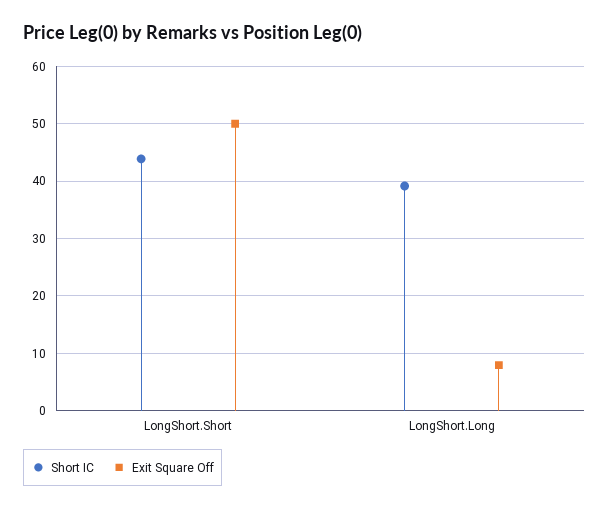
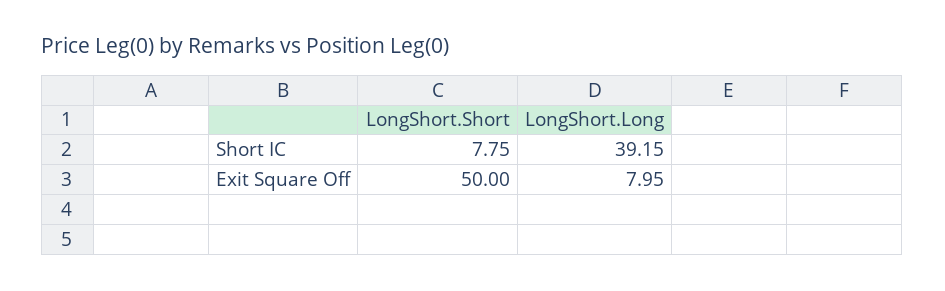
Short IC, LongShort.Short: 44 -> 7.75

